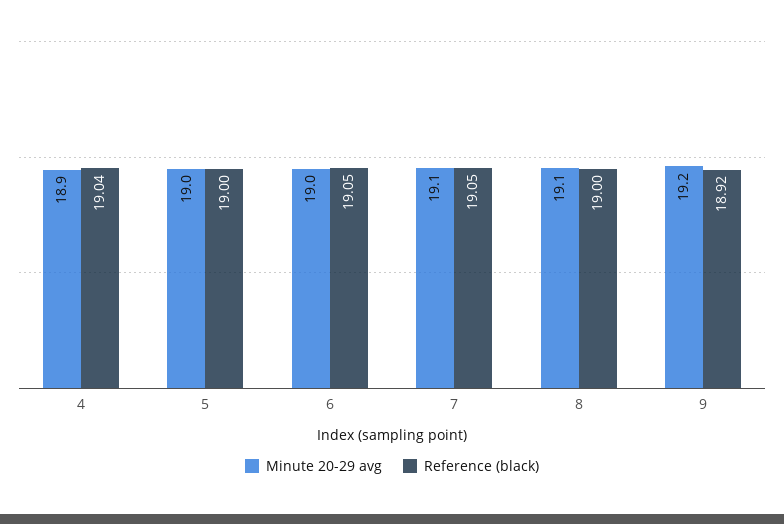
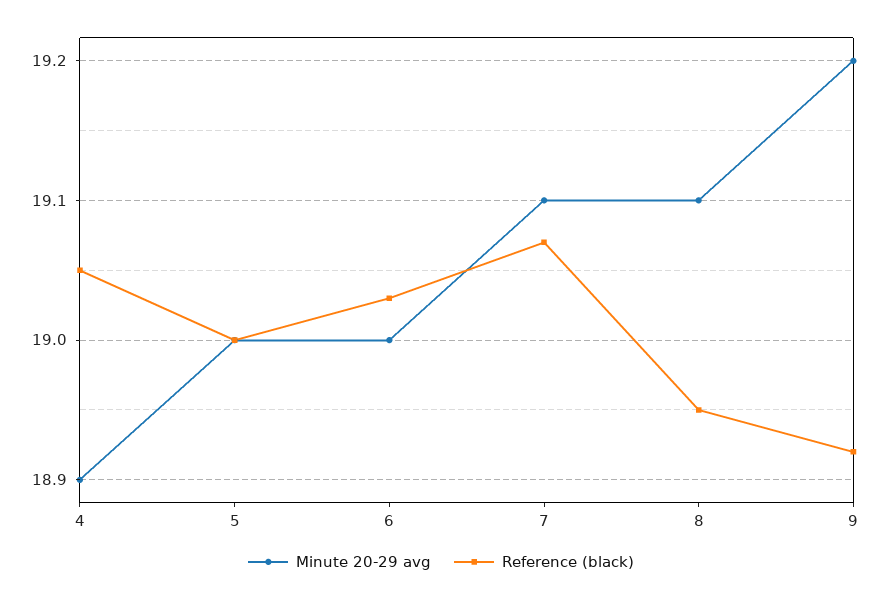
Reference (black), 4: 19.04 -> 19.05
Reference (black), 6: 19.05 -> 19.03
Reference (black), 7: 19.05 -> 19.07
Reference (black), 8: 19 -> 18.95

